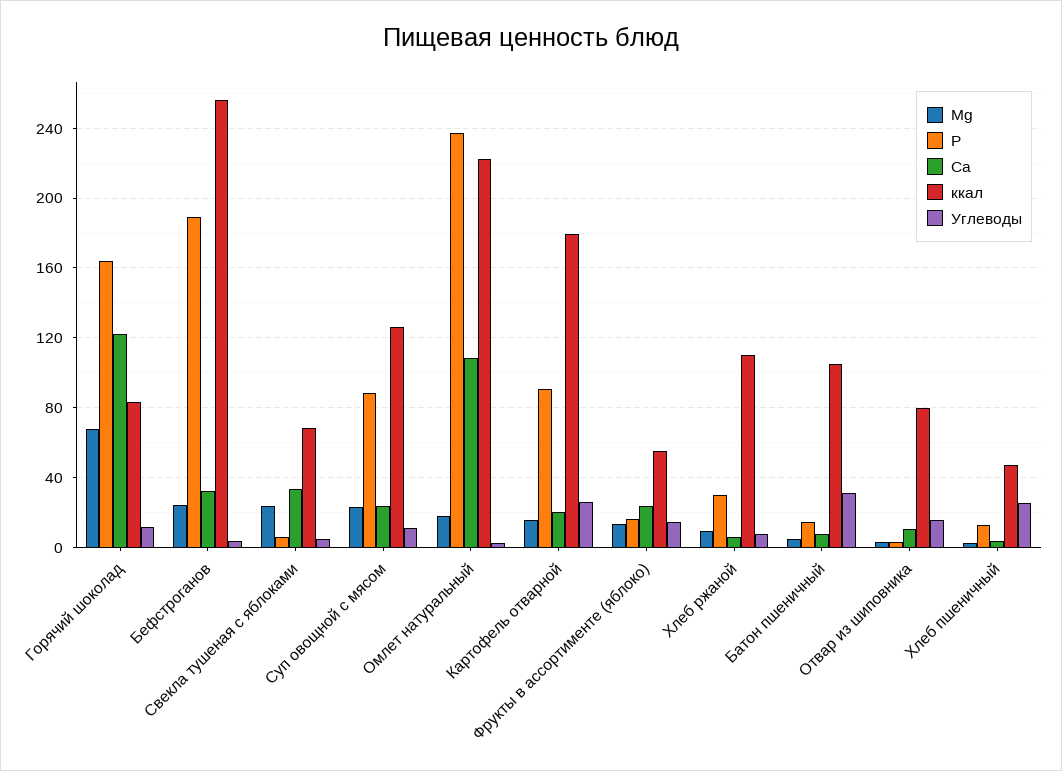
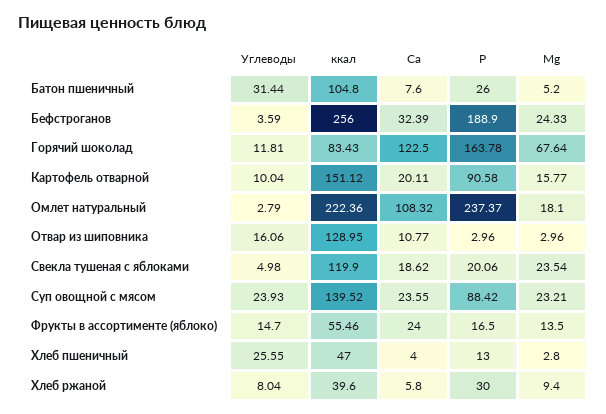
P, Свекла тушеная с яблоками: 5 -> 20.06
Ca, Свекла тушеная с яблоками: 35 -> 18.62
ккал, Свекла тушеная с яблоками: 70 -> 119.9
ккал, Суп овощной с мясом: 125 -> 139.52
Углеводы, Суп овощной с мясом: 10 -> 23.93
ккал, Картофель отварной: 180 -> 151.12
Углеводы, Картофель отварной: 25 -> 10.04
ккал, Хлеб ржаной: 110 -> 39.6
P, Батон пшеничный: 15 -> 26
ккал, Отвар из шиповника: 80 -> 128.95

